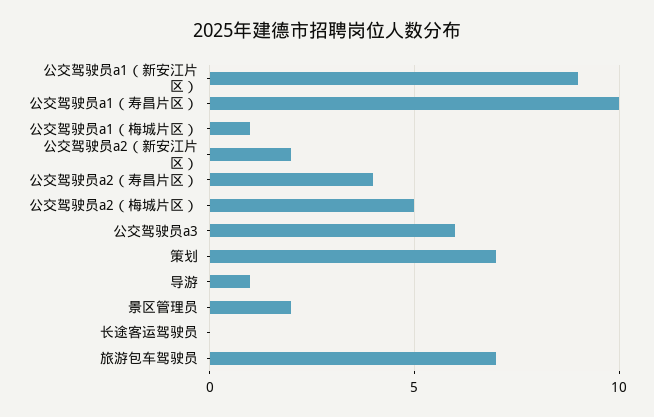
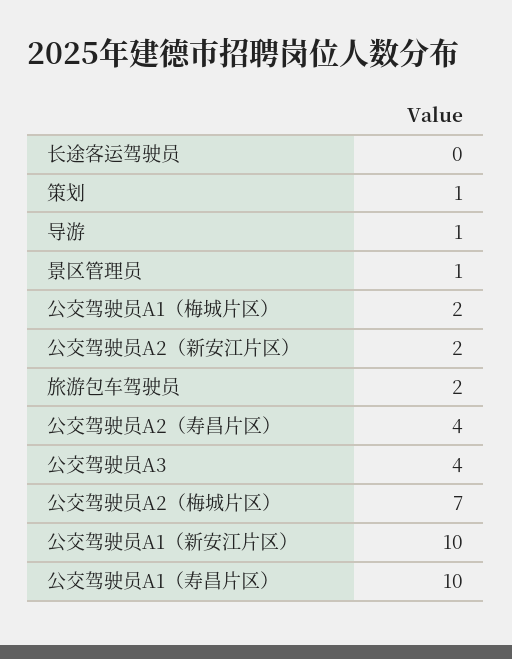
公交驾驶员a1（新安江片区）: 9 -> 10
公交驾驶员a1（梅城片区）: 1 -> 2
公交驾驶员a2（梅城片区）: 5 -> 7
公交驾驶员a3: 6 -> 4
策划: 7 -> 1
景区管理员: 2 -> 1
旅游包车驾驶员: 7 -> 2

